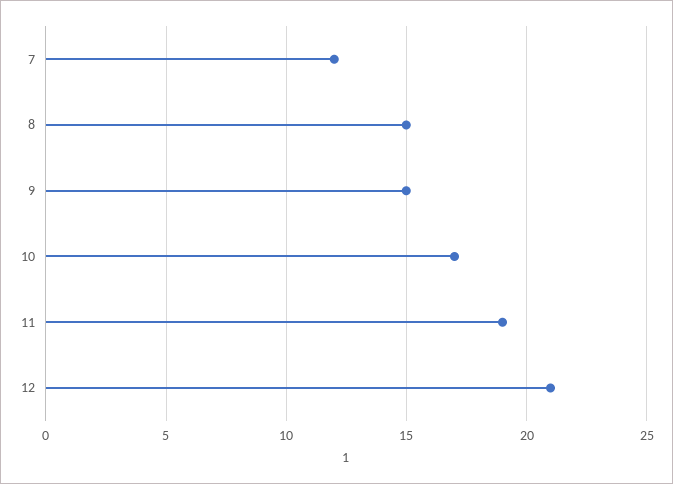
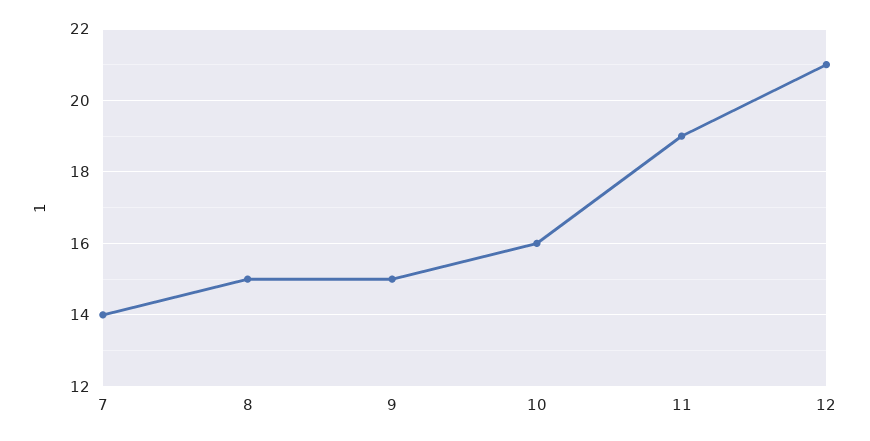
7: 12 -> 14
10: 17 -> 16

